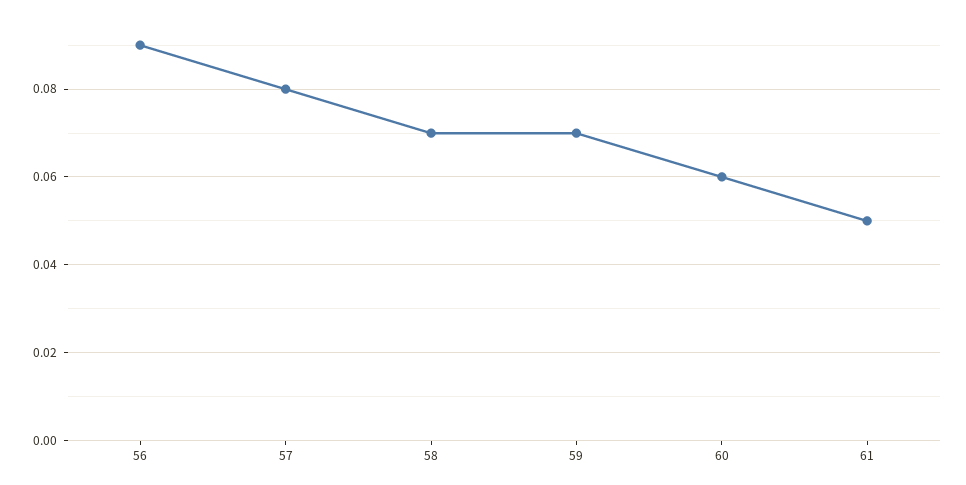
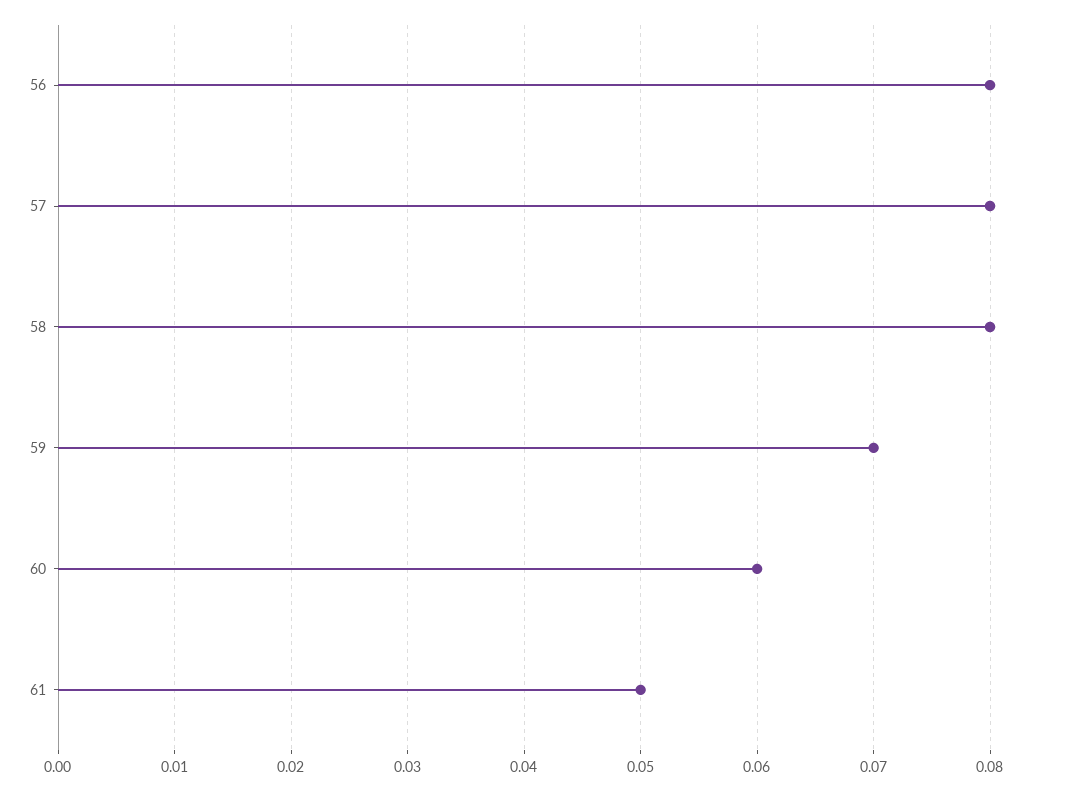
56: 0.09 -> 0.08
58: 0.07 -> 0.08

